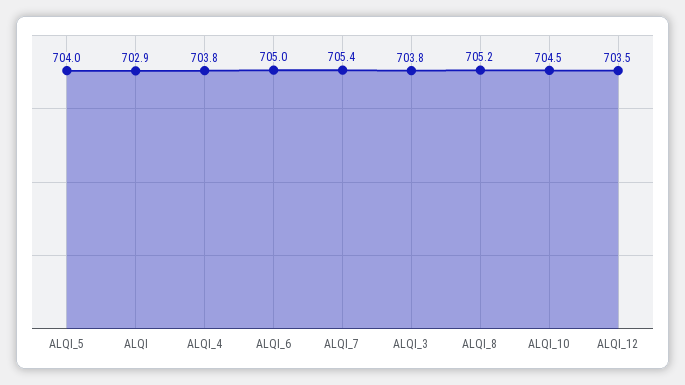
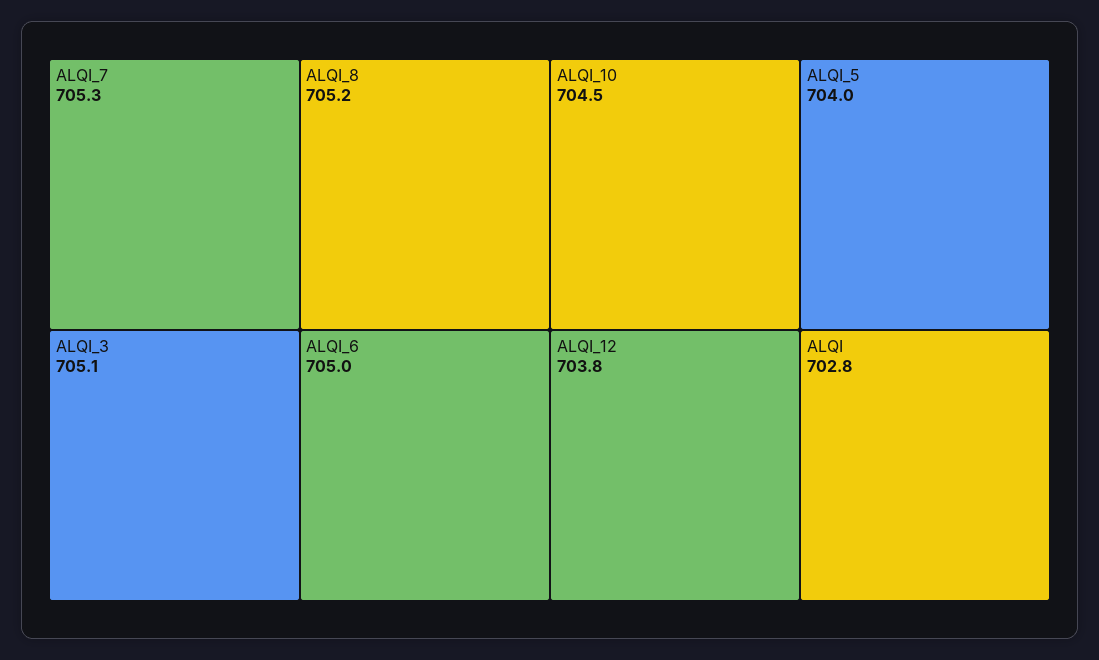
ALQI: 702.9 -> 702.8
ALQI_4: 703.8 -> none
ALQI_7: 705.4 -> 705.3
ALQI_3: 703.8 -> 705.1
ALQI_12: 703.5 -> 703.8

